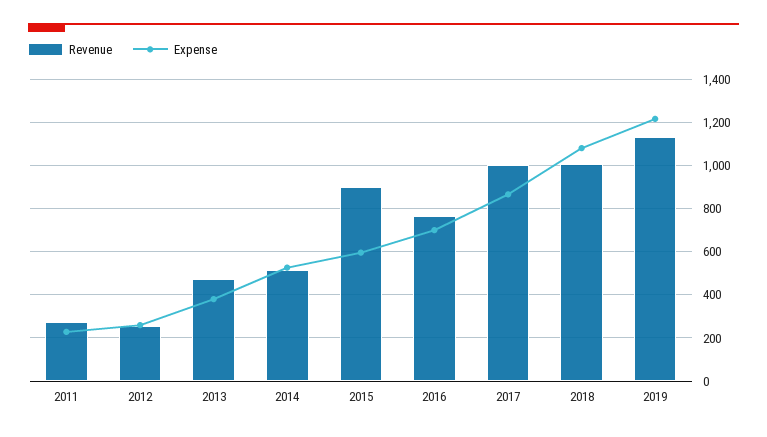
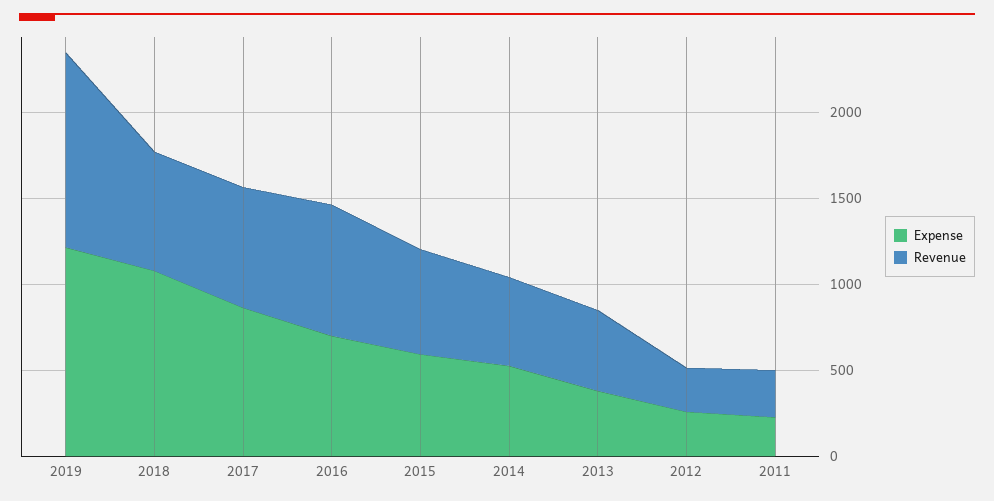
Revenue, 2015: 900 -> 600
Revenue, 2017: 1000 -> 700
Revenue, 2018: 1000 -> 700

